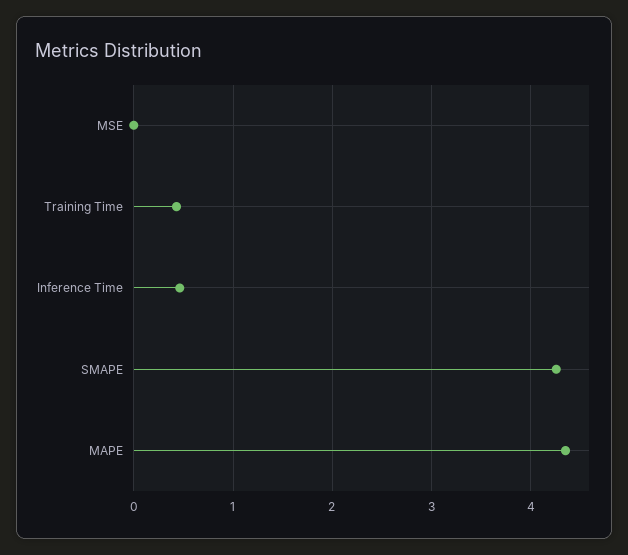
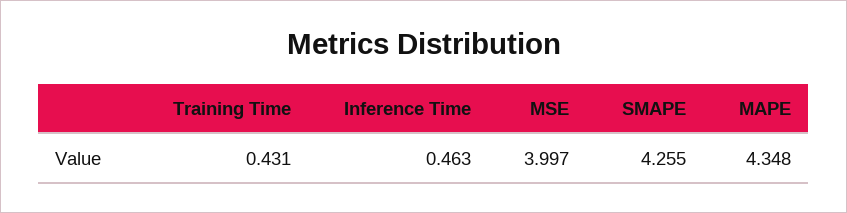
MSE: 0 -> 3.997

